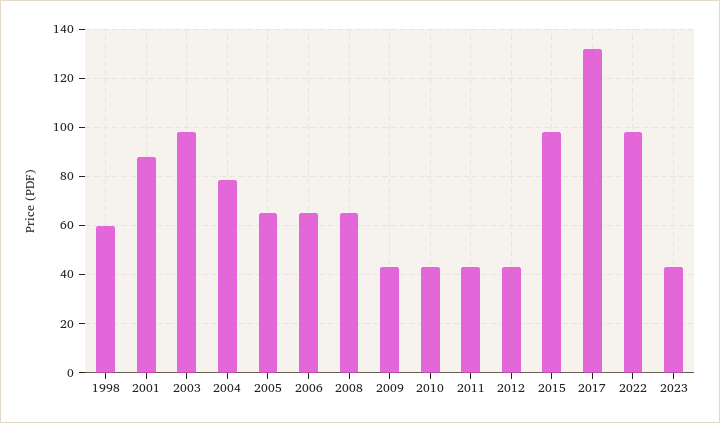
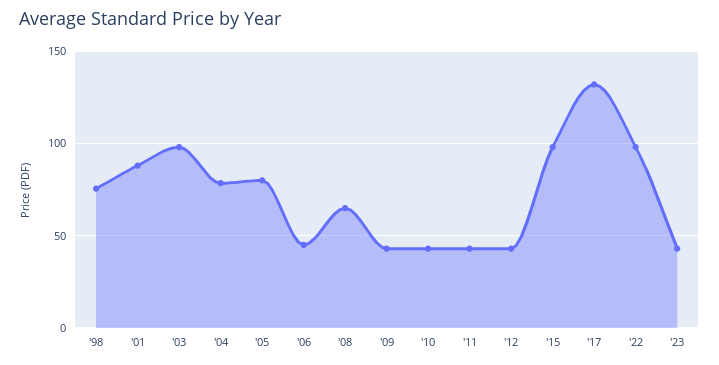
1998: 60 -> 75
2005: 65 -> 80
2006: 65 -> 45

